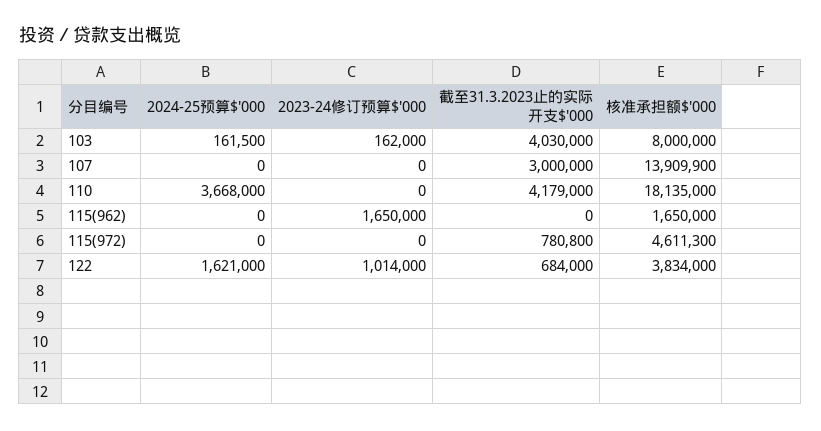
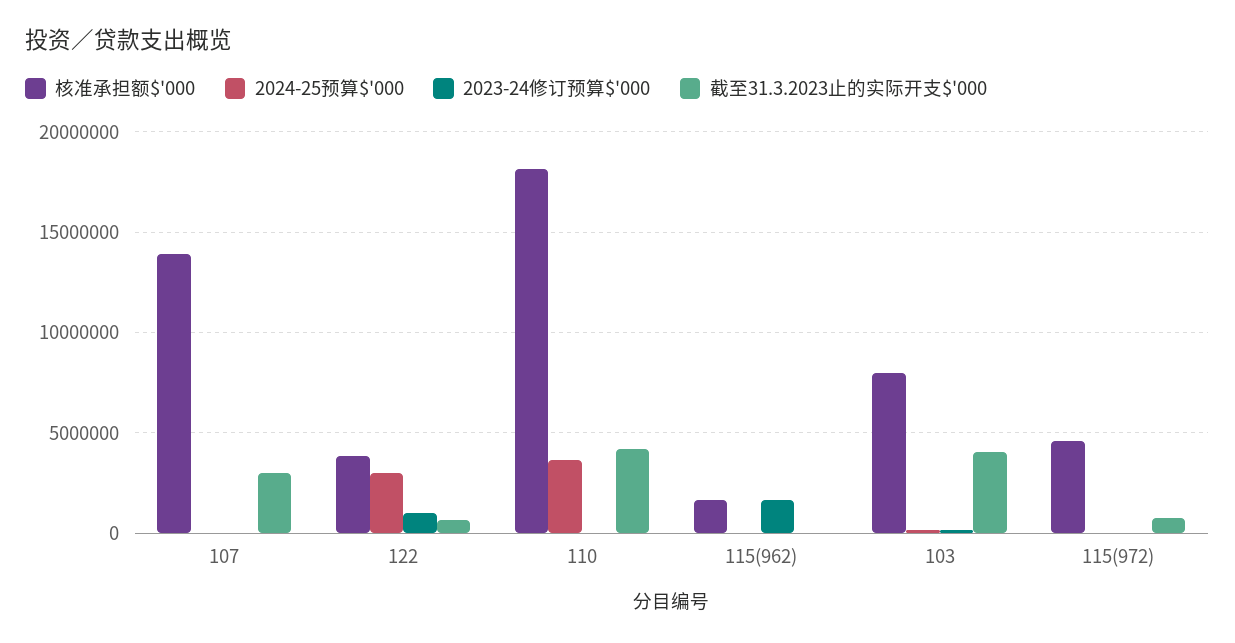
2024-25预算$'000, 122: 1621000 -> 3000000

